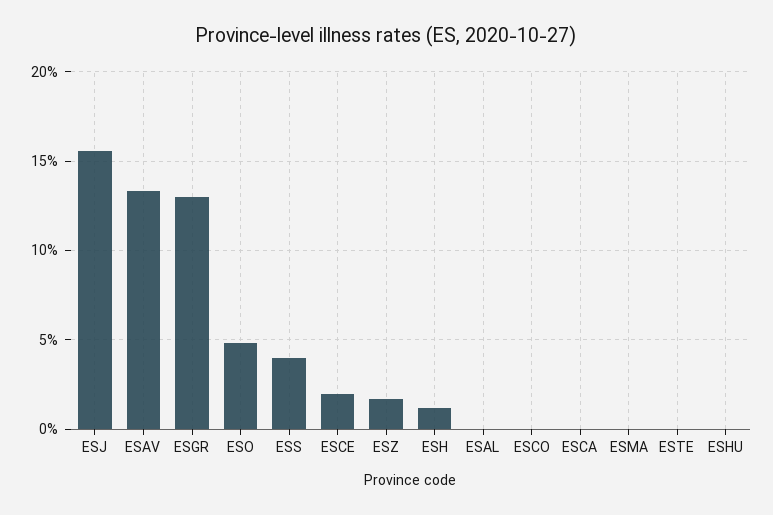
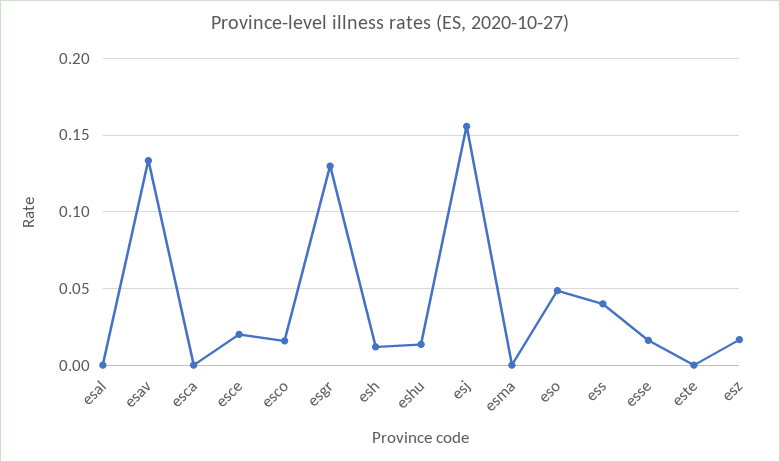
ESCO: 0 -> 0.015
ESHU: 0 -> 0.015
esse: none -> 0.015

